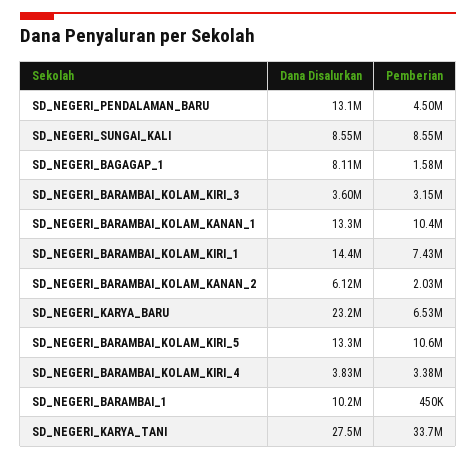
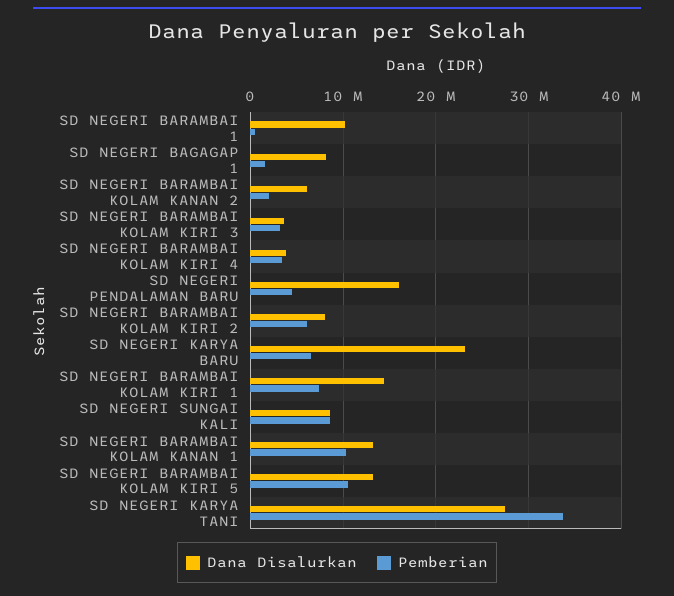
Dana Disalurkan, SD_NEGERI_PENDALAMAN_BARU: 13100000 -> 16000000
Dana Disalurkan, SD NEGERI BARAMBAI KOLAM KIRI 2: none -> 8000000
Pemberian, SD NEGERI BARAMBAI KOLAM KIRI 2: none -> 6000000

